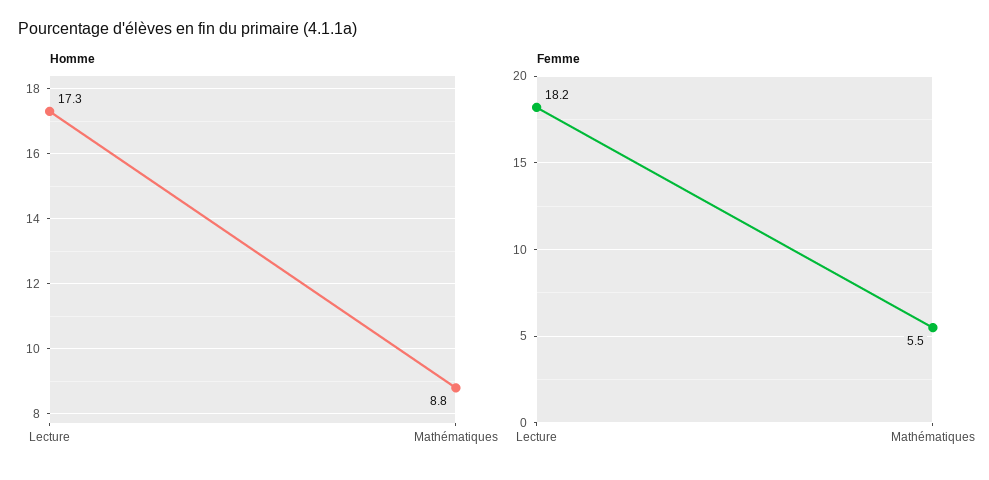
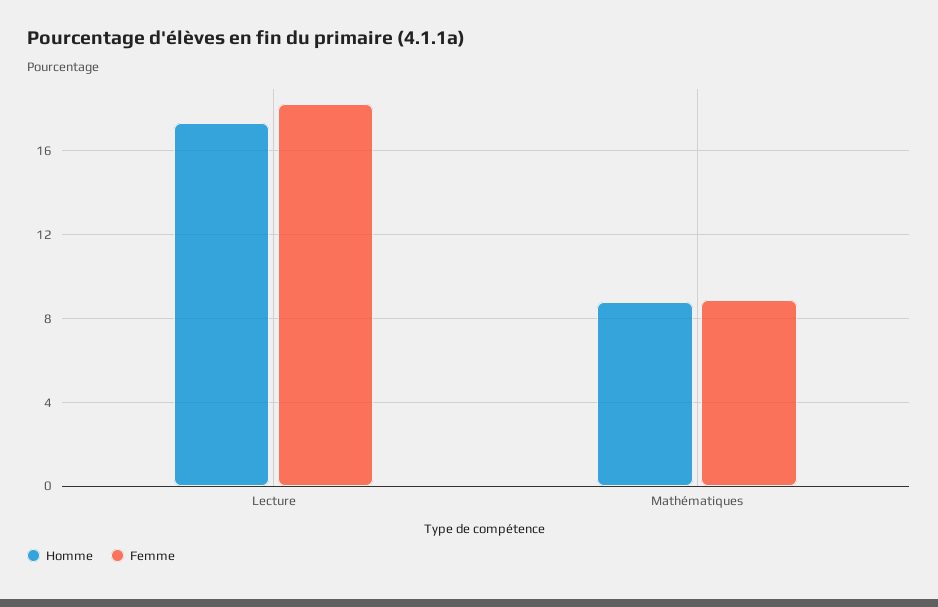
Femme, Mathématiques: 5.5 -> 9

